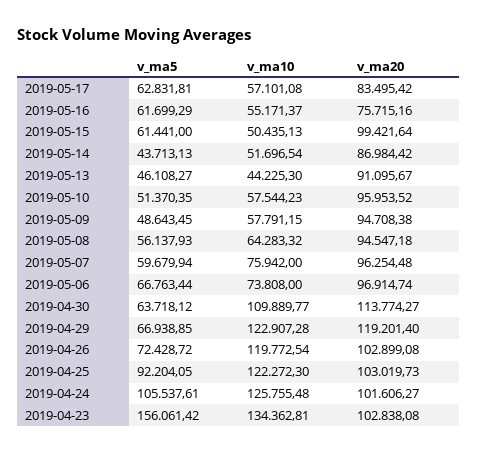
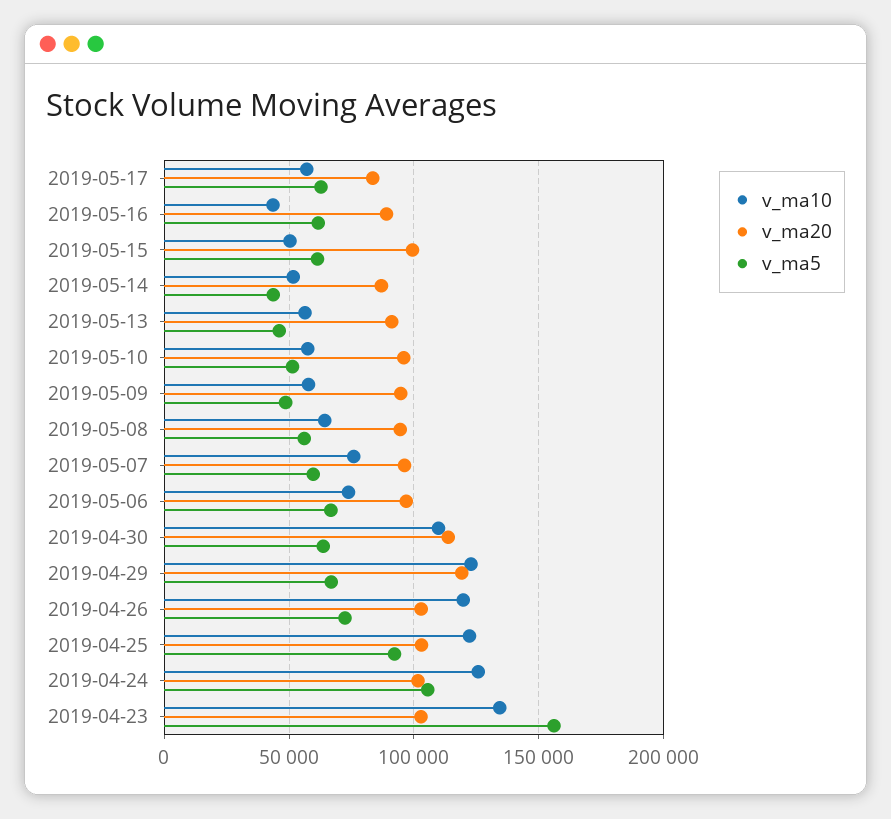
v_ma10, 2019-05-16: 55171.37 -> 45000
v_ma20, 2019-05-16: 75715.16 -> 90000
v_ma10, 2019-05-13: 44225.3 -> 55000

